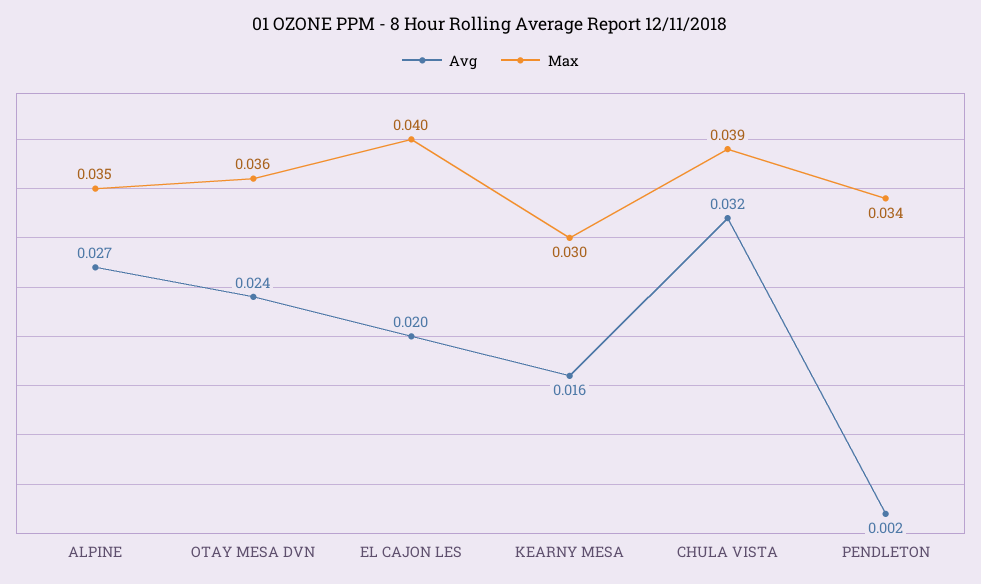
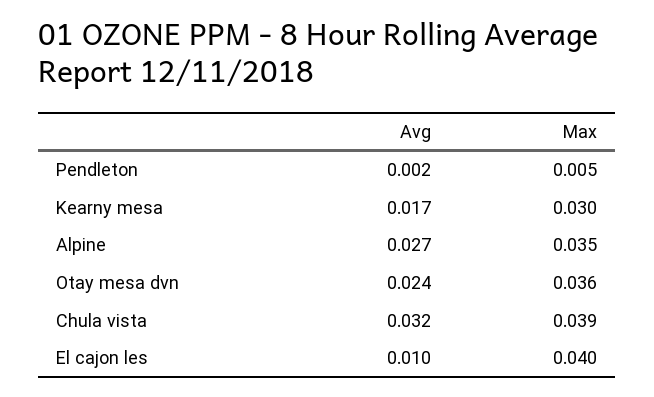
Avg, EL CAJON LES: 0.02 -> 0.01
Avg, KEARNY MESA: 0.016 -> 0.017
Max, PENDLETON: 0.034 -> 0.005

